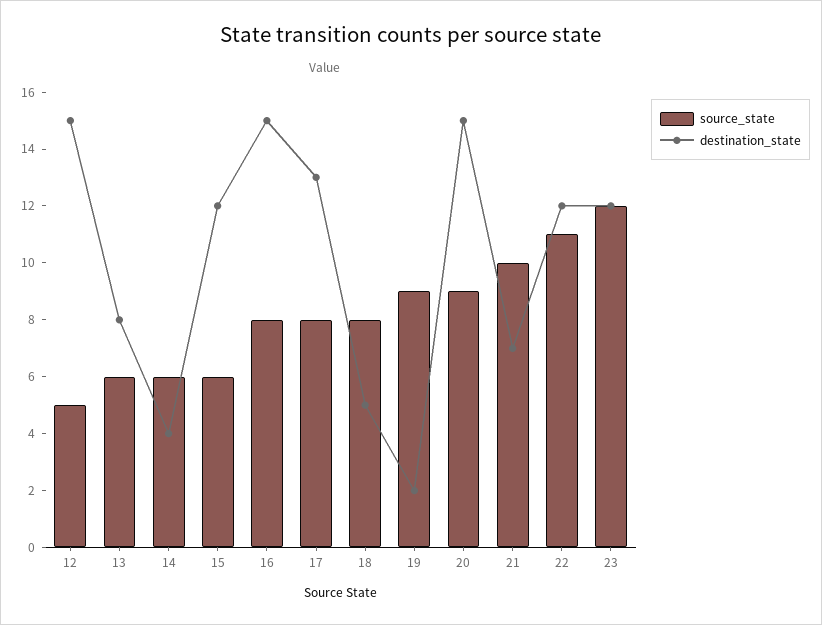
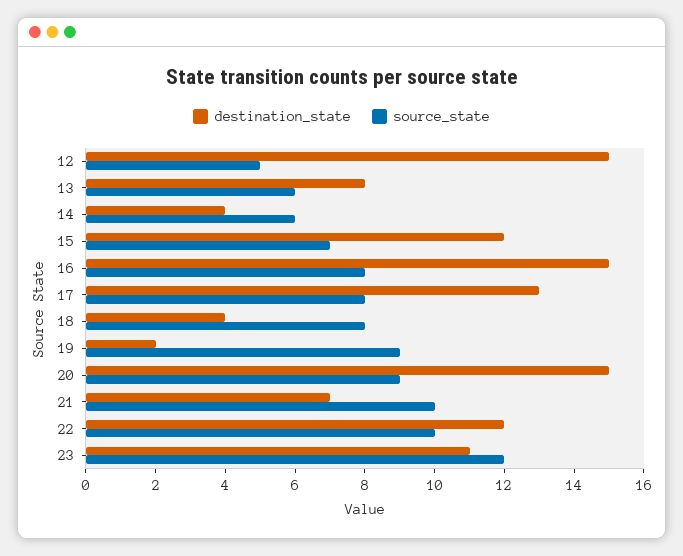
source_state, 15: 6 -> 7
destination_state, 18: 5 -> 4
source_state, 22: 11 -> 10
destination_state, 23: 12 -> 11

